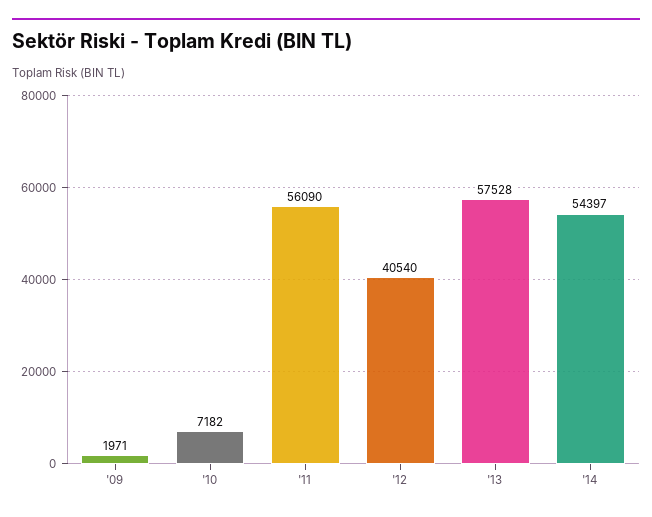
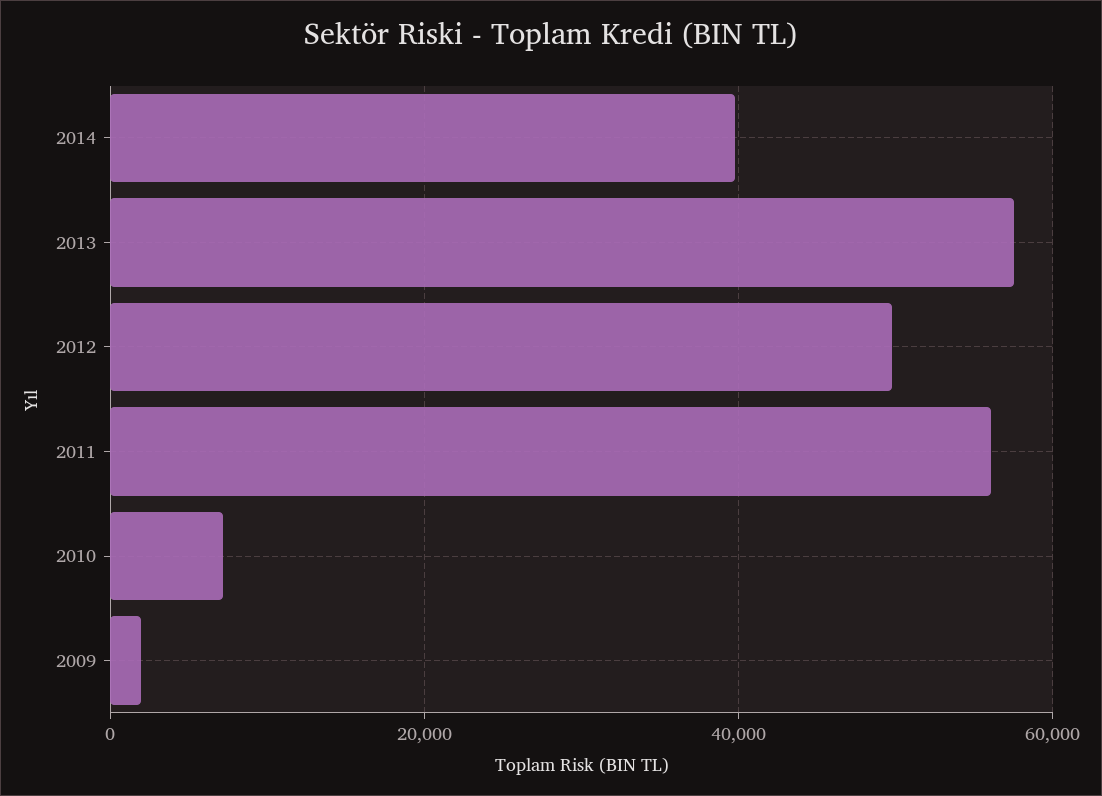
'12: 40540 -> 50000
'14: 54397 -> 40000

